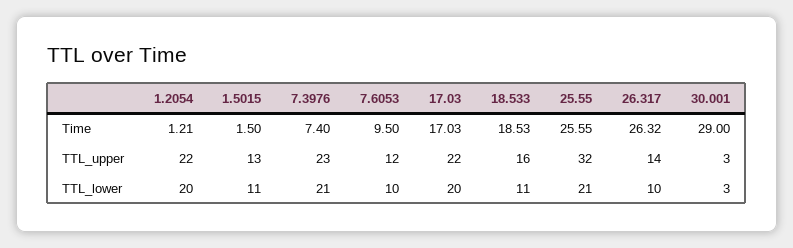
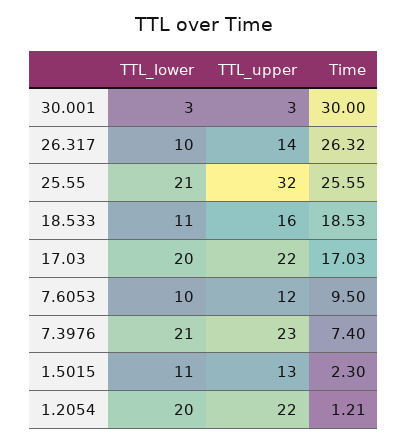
1.5015, Time: 1.5 -> 2.3
30.001, Time: 29 -> 30

